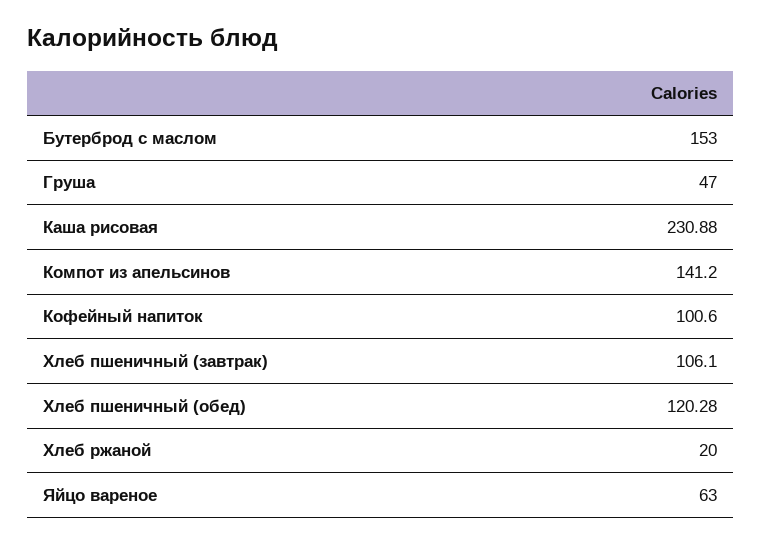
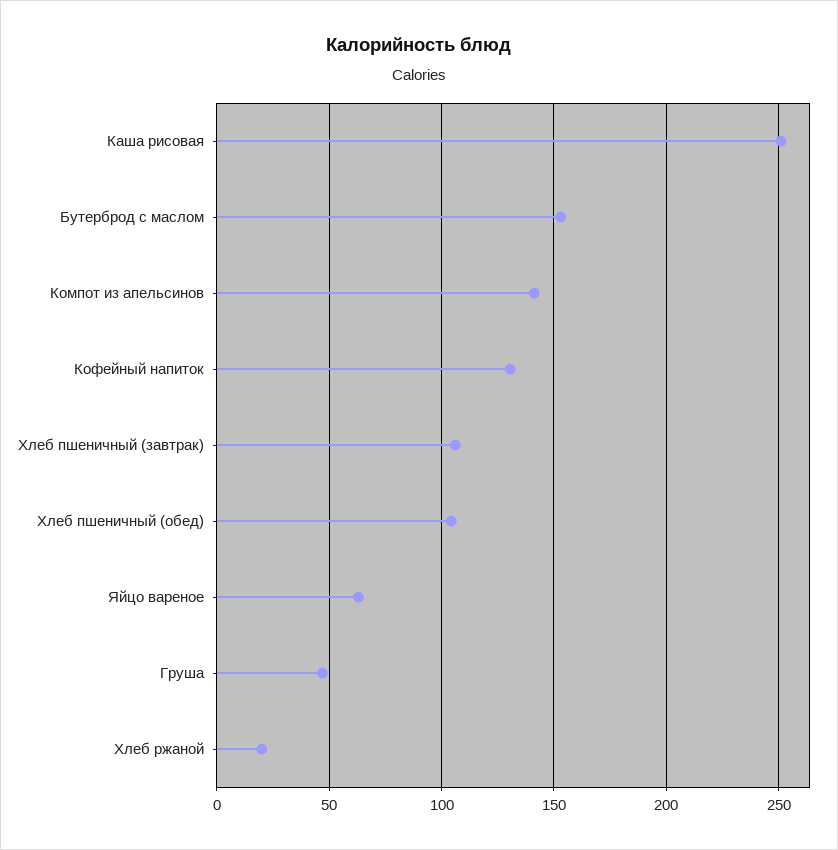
Каша рисовая: 230.88 -> 250
Кофейный напиток: 100.6 -> 130
Хлеб пшеничный (обед): 120.28 -> 105

